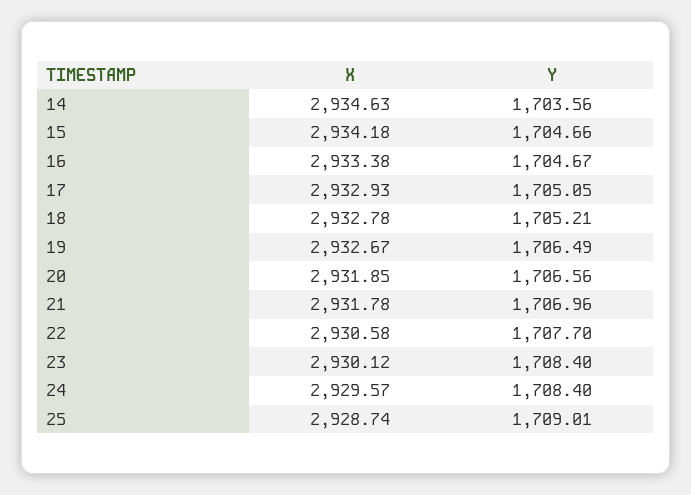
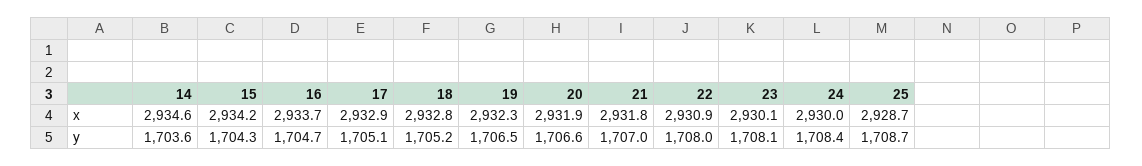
Y, 15: 1704.66 -> 1704.3
X, 16: 2933.38 -> 2933.7
X, 19: 2932.67 -> 2932.3
X, 22: 2930.58 -> 2930.9
Y, 22: 1707.7 -> 1708
Y, 23: 1708.4 -> 1708.1
X, 24: 2929.57 -> 2930
Y, 25: 1709.01 -> 1708.7

